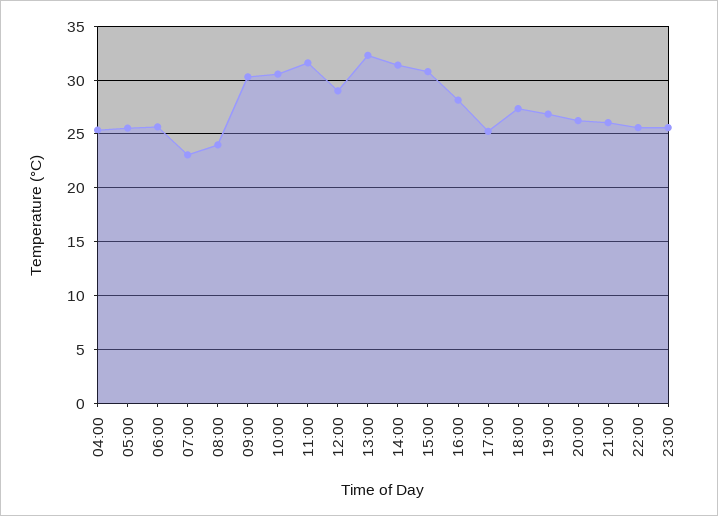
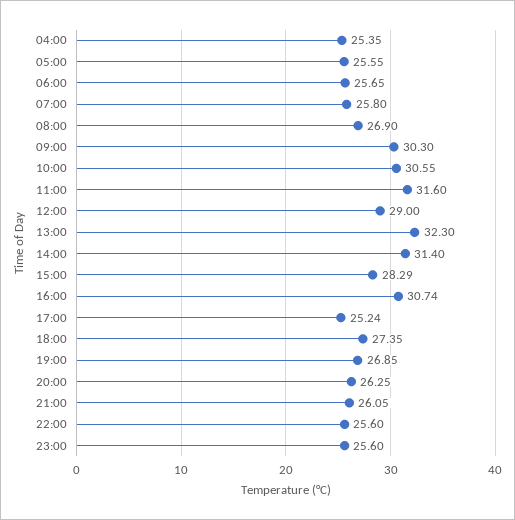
07:00: 23 -> 25.8
08:00: 24 -> 26.9
15:00: 31 -> 28.29
16:00: 28 -> 30.74

